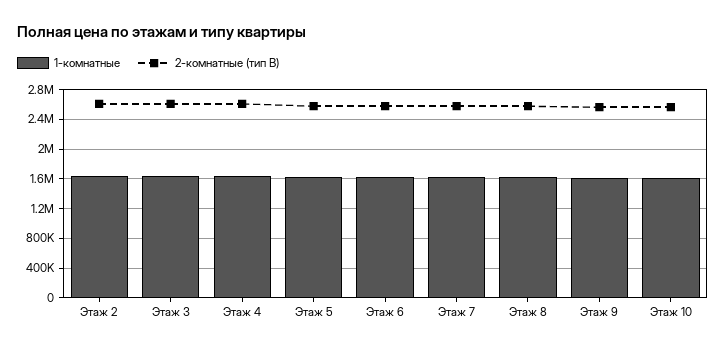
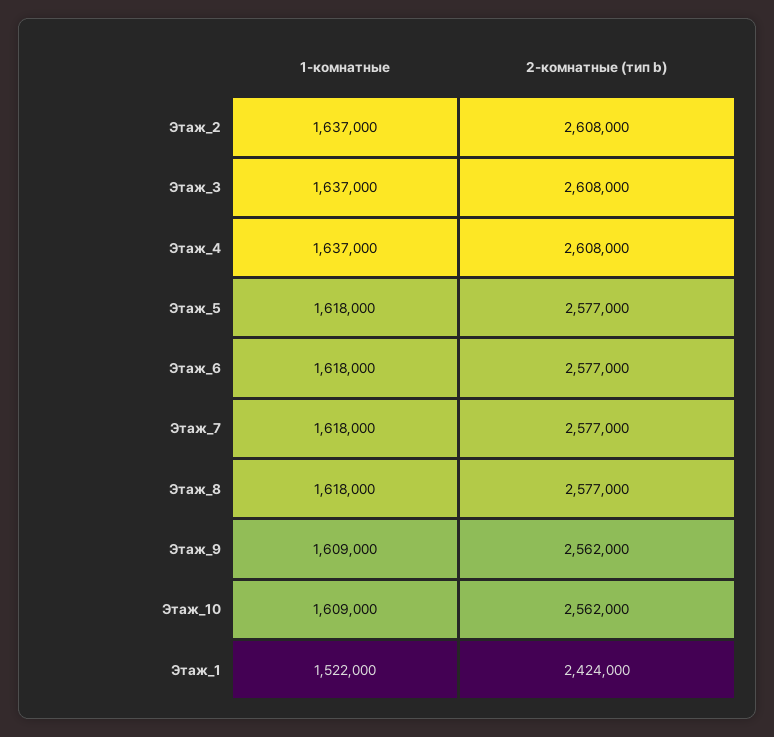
1-комнатные, Этаж_1: none -> 1522000
2-комнатные (тип B), Этаж_1: none -> 2424000

